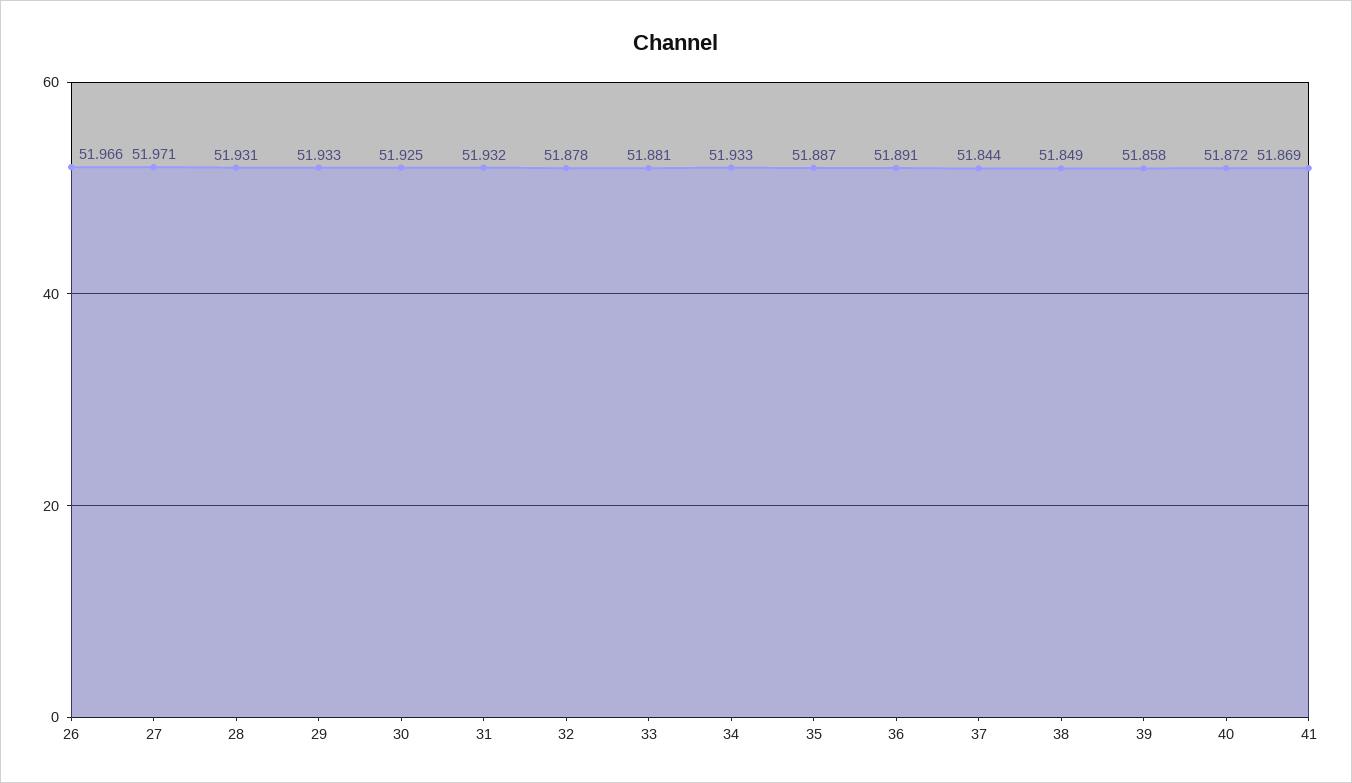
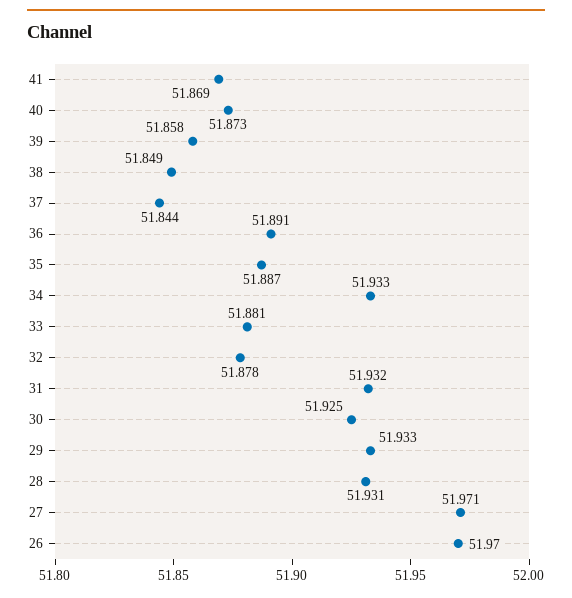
26: 51.966 -> 51.97
40: 51.872 -> 51.873

